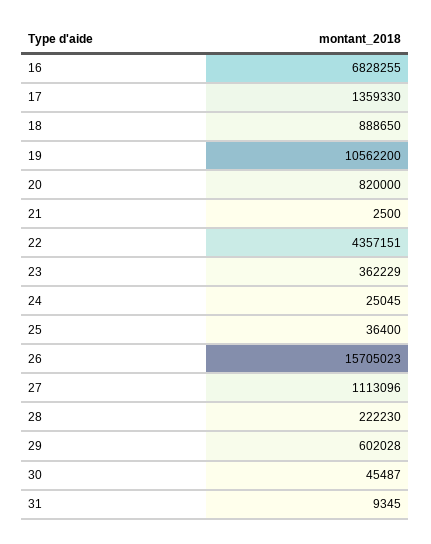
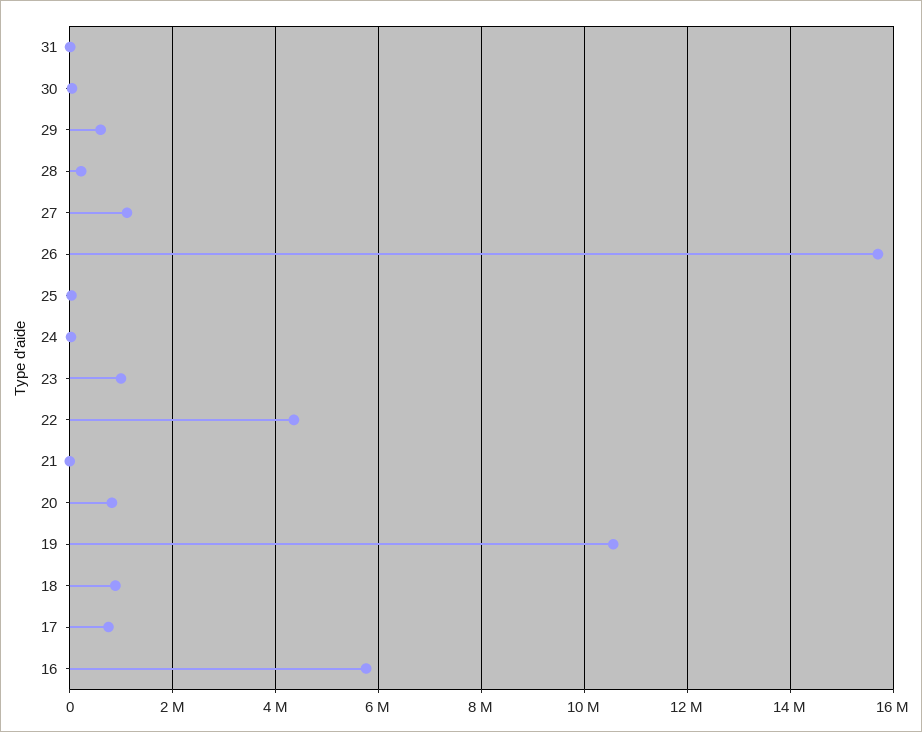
16: 6828255 -> 5800000
17: 1359330 -> 800000
23: 362229 -> 1000000

